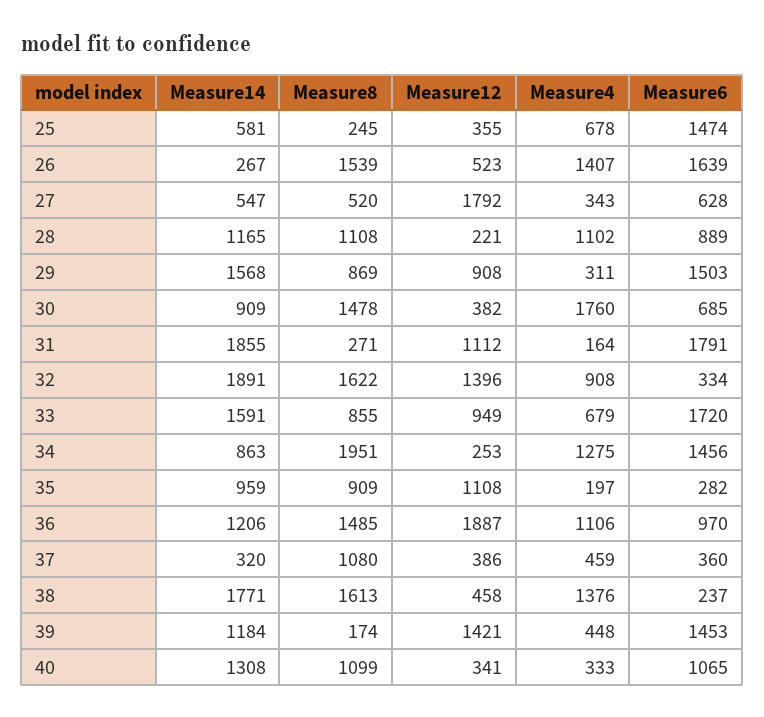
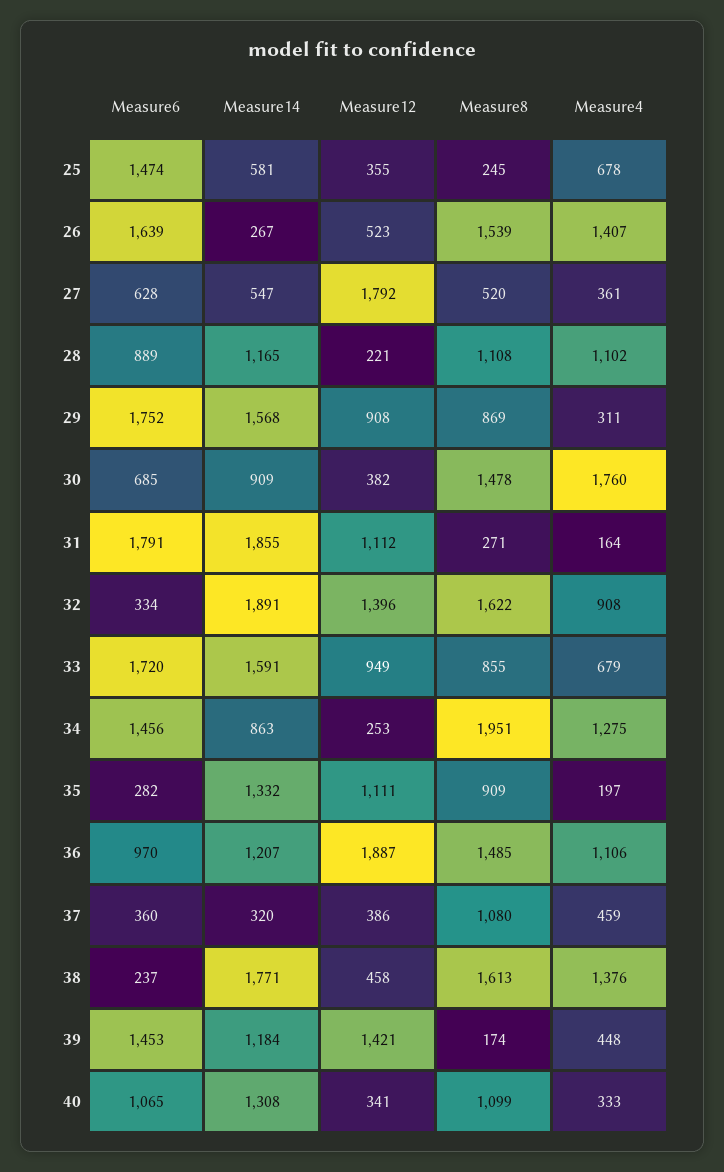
Measure4, 27: 343 -> 361
Measure6, 29: 1503 -> 1752
Measure14, 35: 959 -> 1332
Measure12, 35: 1108 -> 1111
Measure14, 36: 1206 -> 1207

